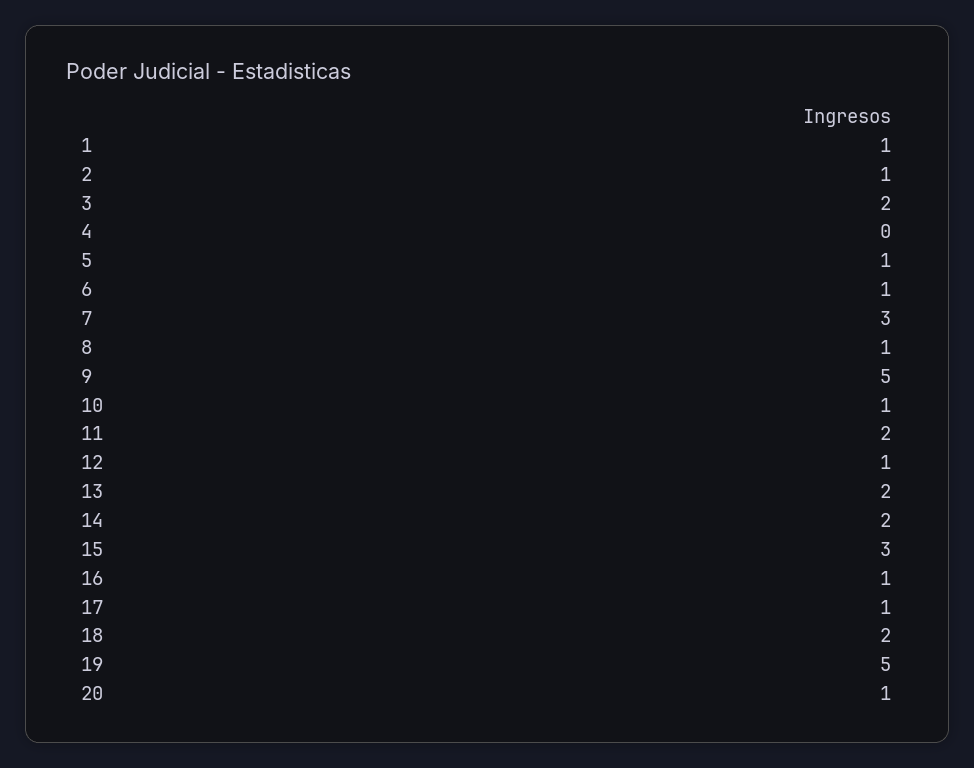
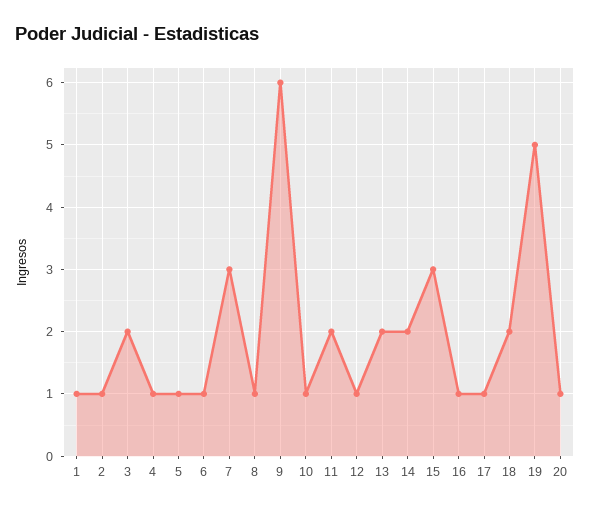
4: 0 -> 1
9: 5 -> 6

